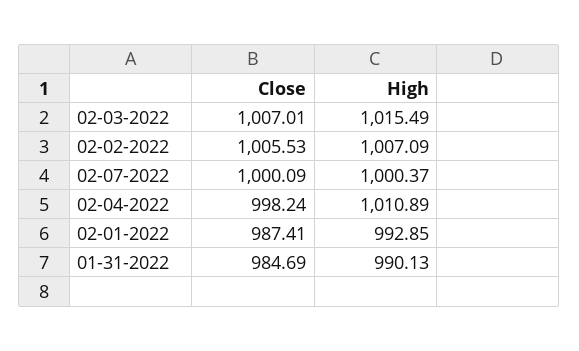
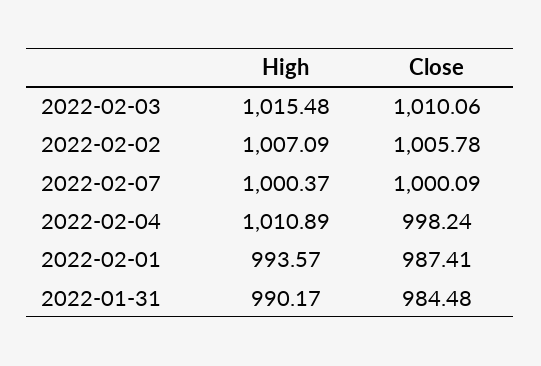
Close, 02-03-2022: 1007.01 -> 1010.06
High, 02-03-2022: 1015.49 -> 1015.48
Close, 02-02-2022: 1005.53 -> 1005.78
High, 02-01-2022: 992.85 -> 993.57
Close, 01-31-2022: 984.69 -> 984.48
High, 01-31-2022: 990.13 -> 990.17

